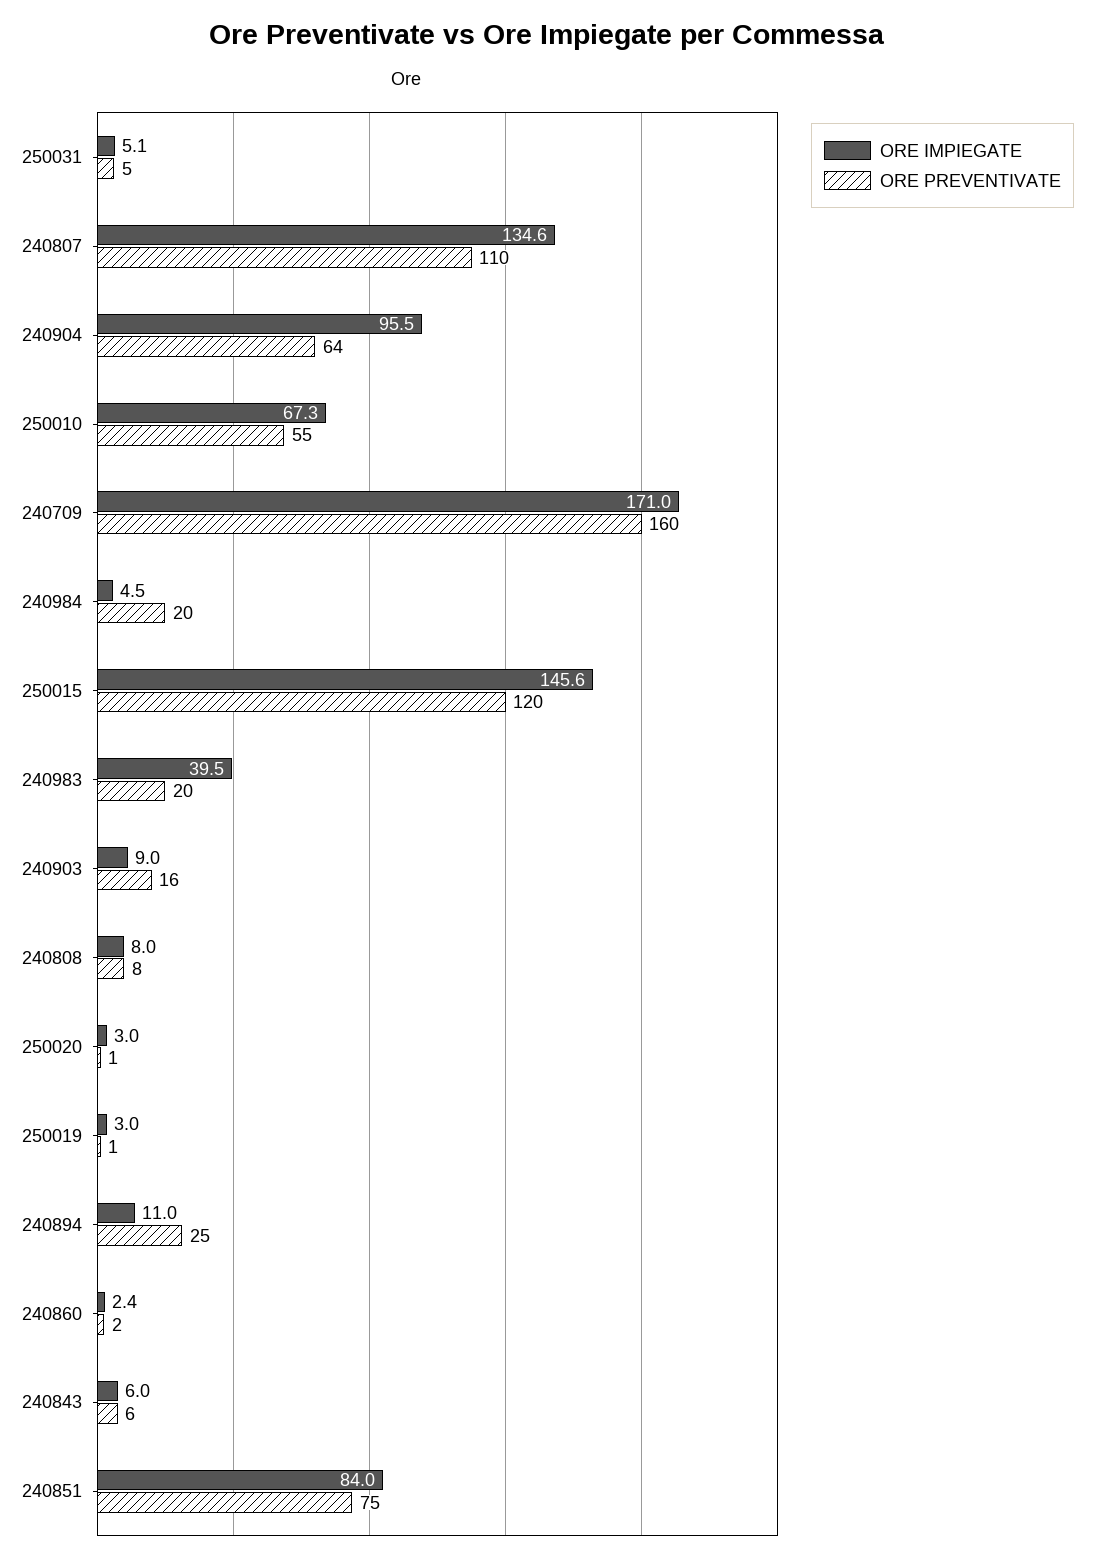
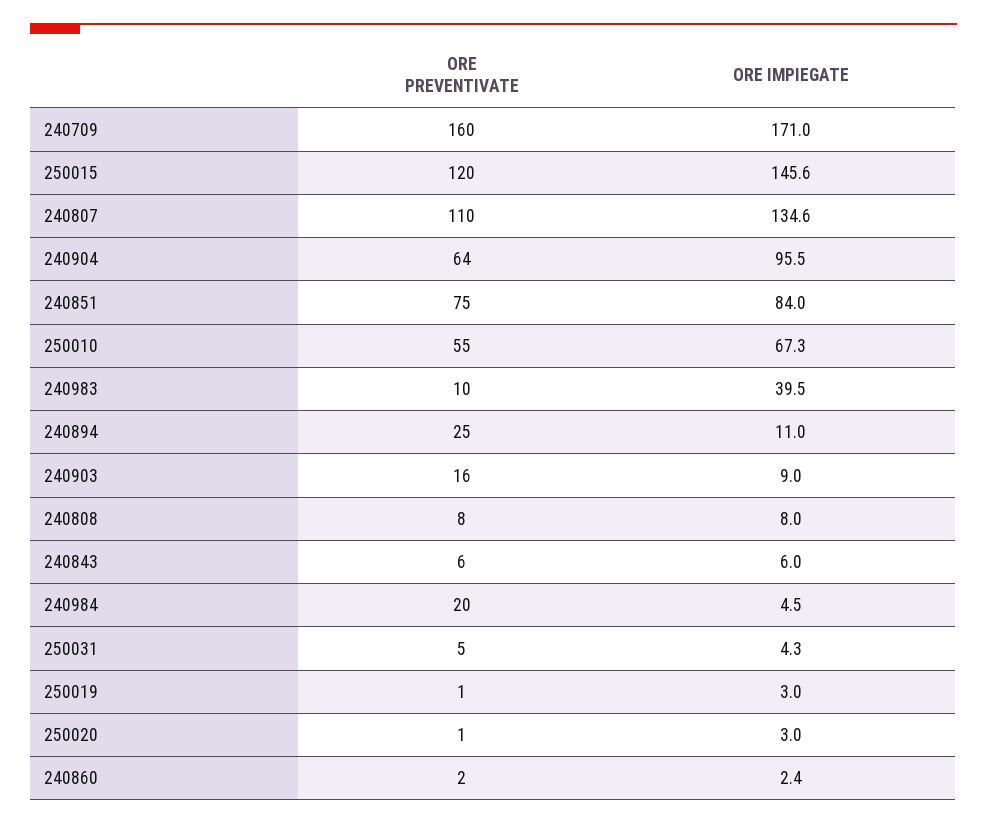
ORE IMPIEGATE, 250031: 5.1 -> 4.3
ORE PREVENTIVATE, 240983: 20 -> 10

